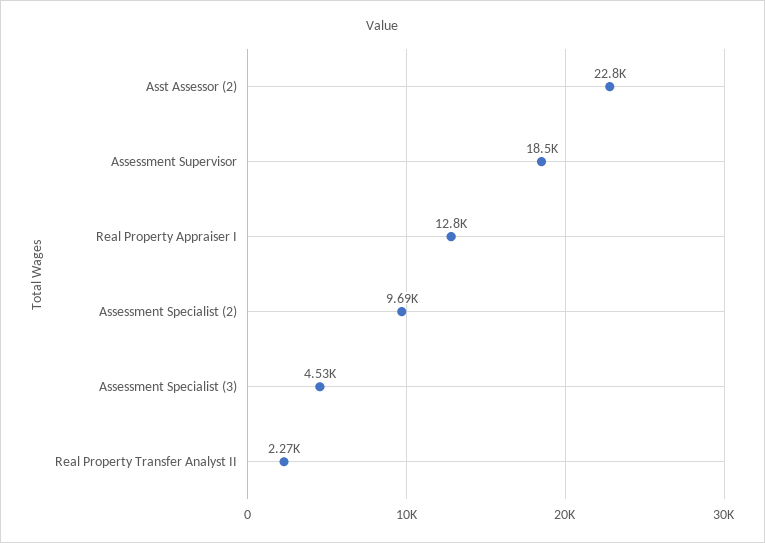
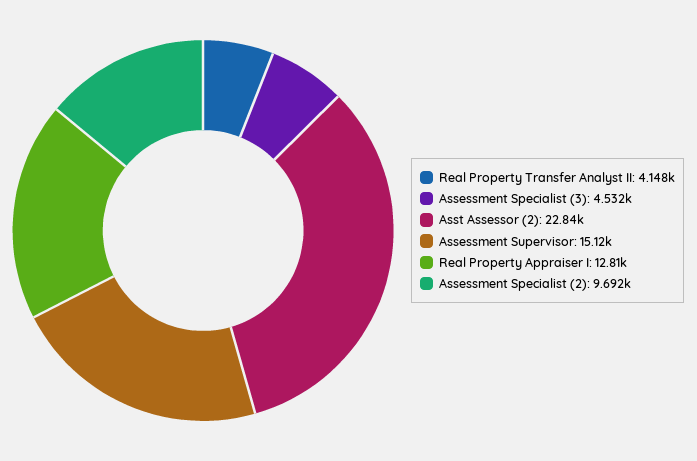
Assessment Supervisor: 18500 -> 15120
Real Property Transfer Analyst II: 2270 -> 4148

